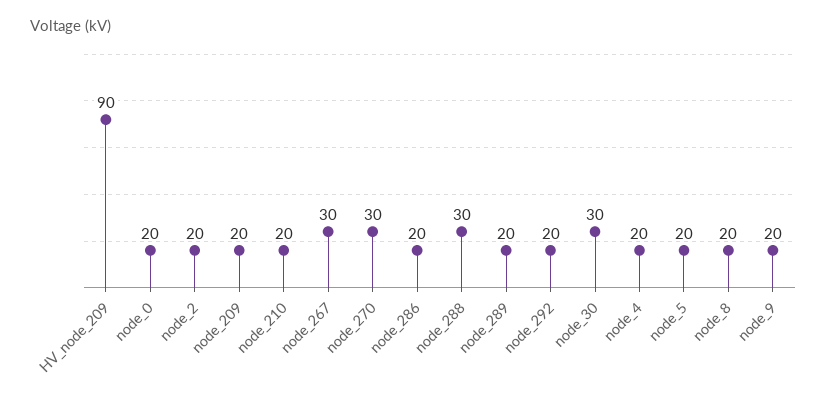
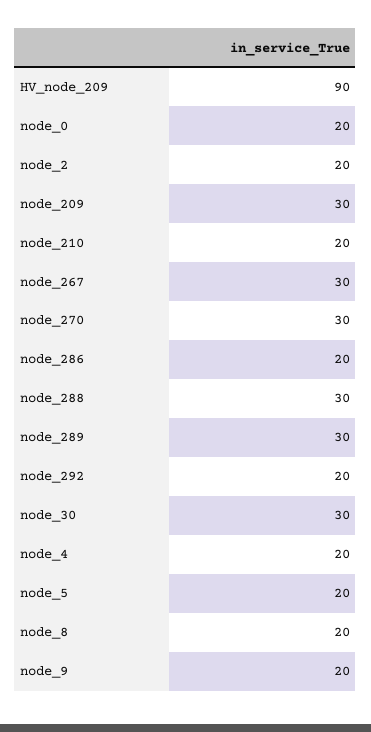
node_209: 20 -> 30
node_289: 20 -> 30

